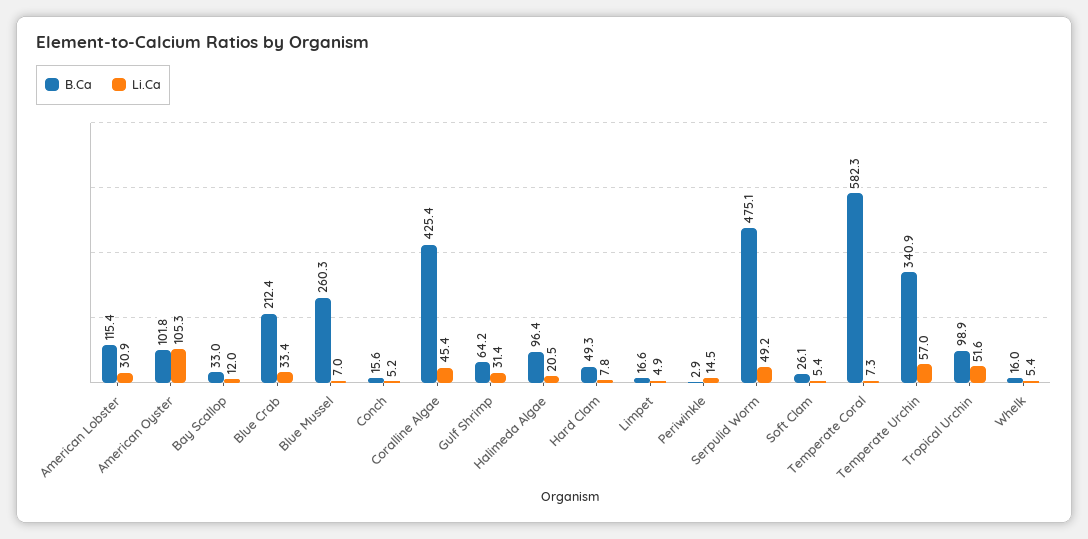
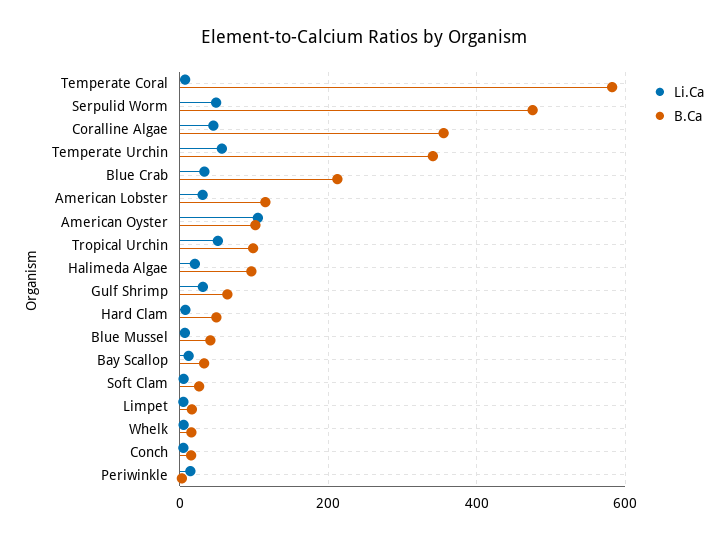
B.Ca, Blue Mussel: 260.3 -> 40
B.Ca, Coralline Algae: 425.4 -> 360

